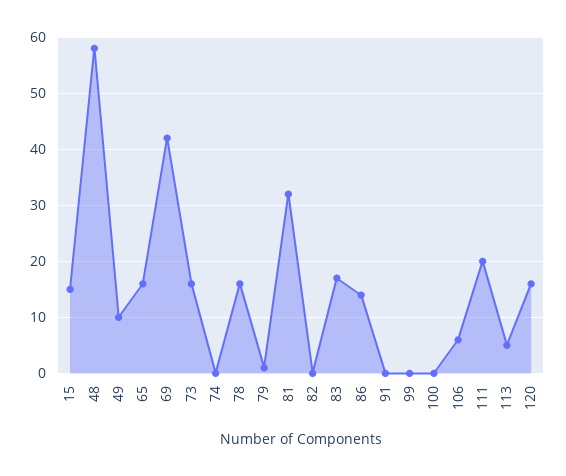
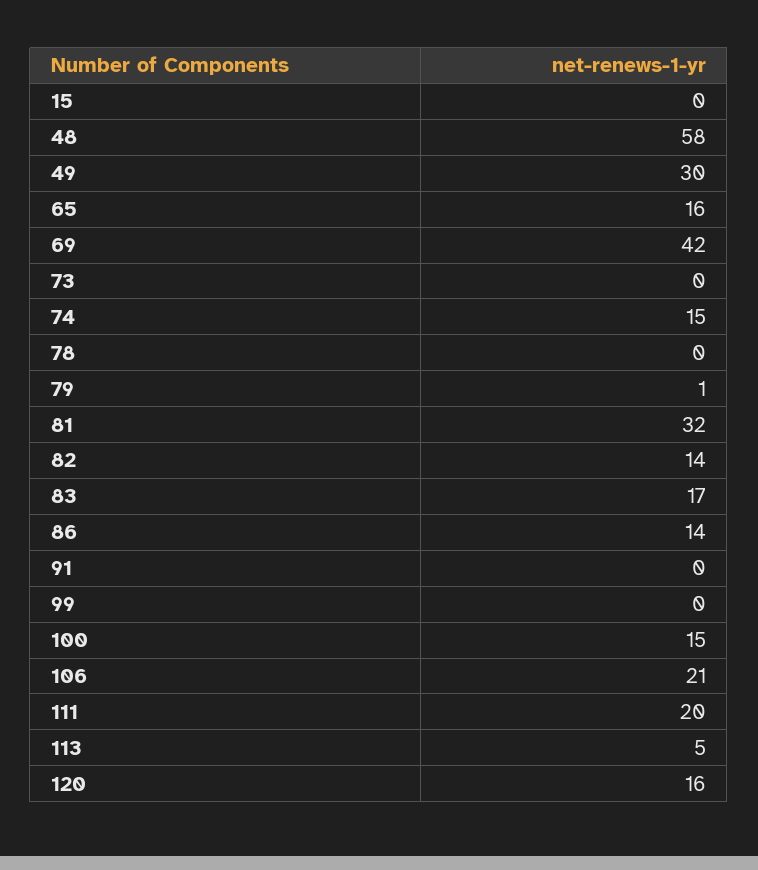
15: 15 -> 0
49: 10 -> 30
73: 15 -> 0
74: 0 -> 15
78: 15 -> 0
82: 0 -> 14
100: 0 -> 15
106: 5 -> 21

